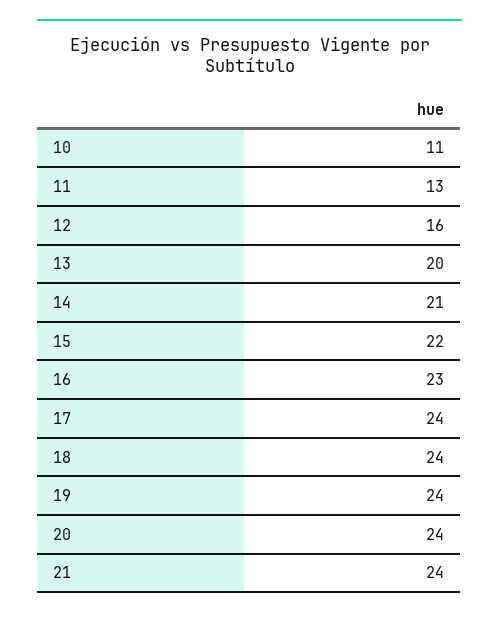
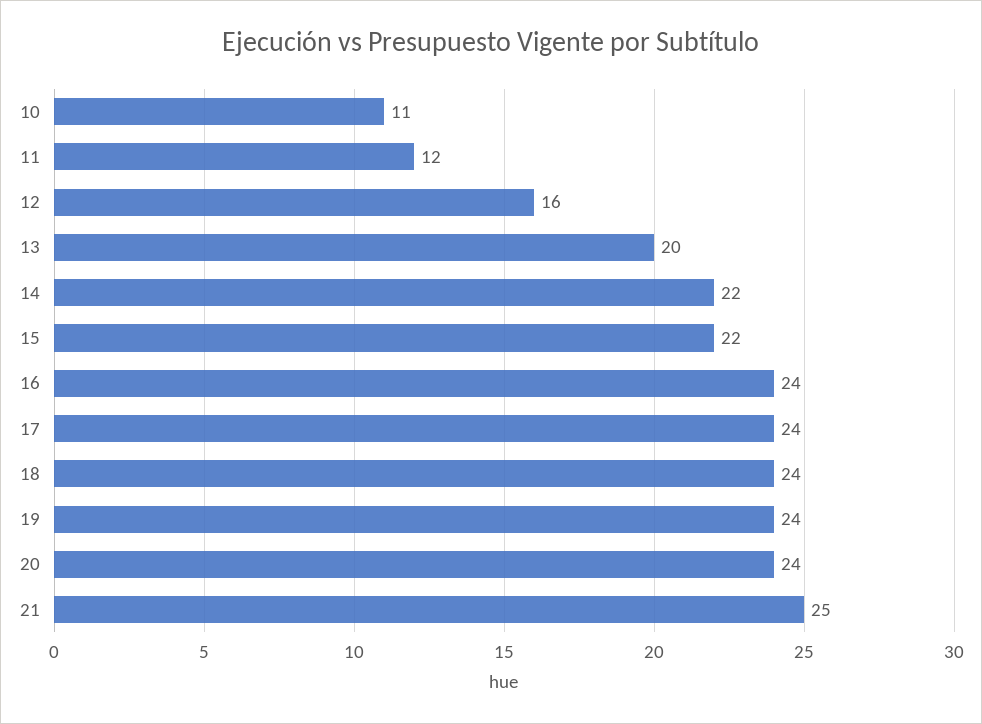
11: 13 -> 12
14: 21 -> 22
16: 23 -> 24
21: 24 -> 25

